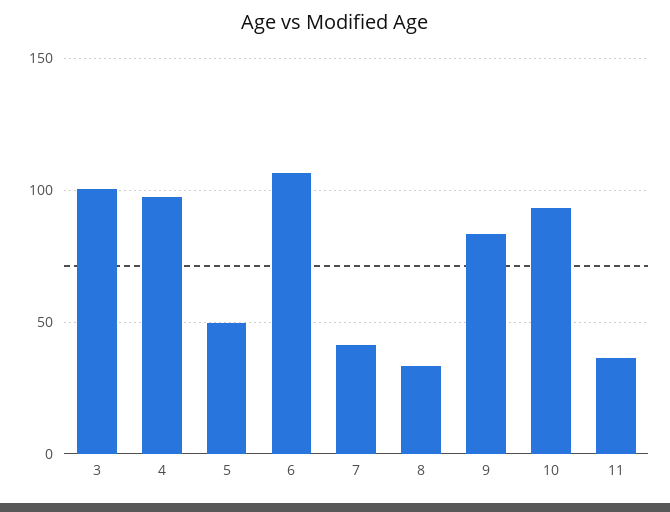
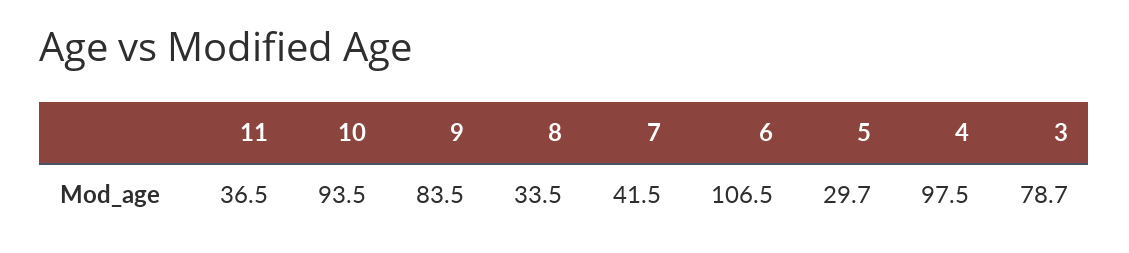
3: 100 -> 78.7
5: 50 -> 29.7

